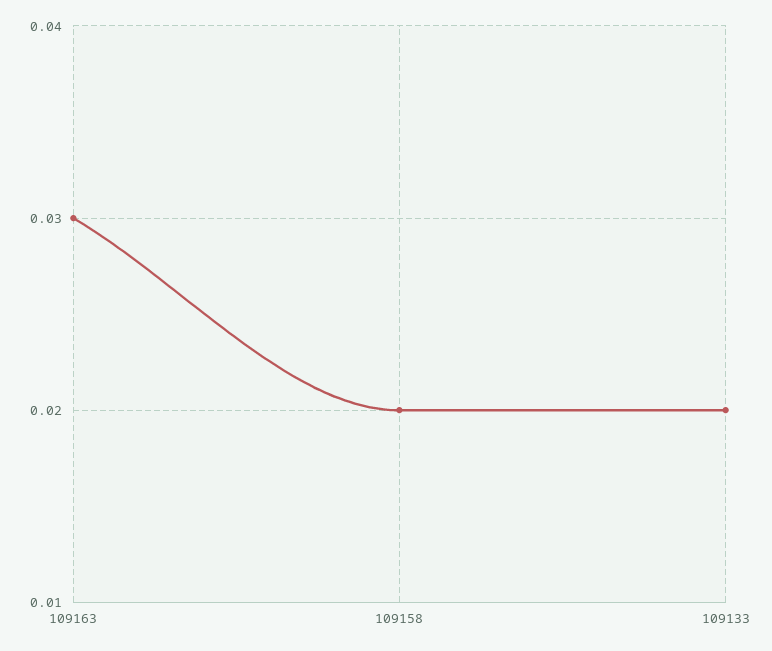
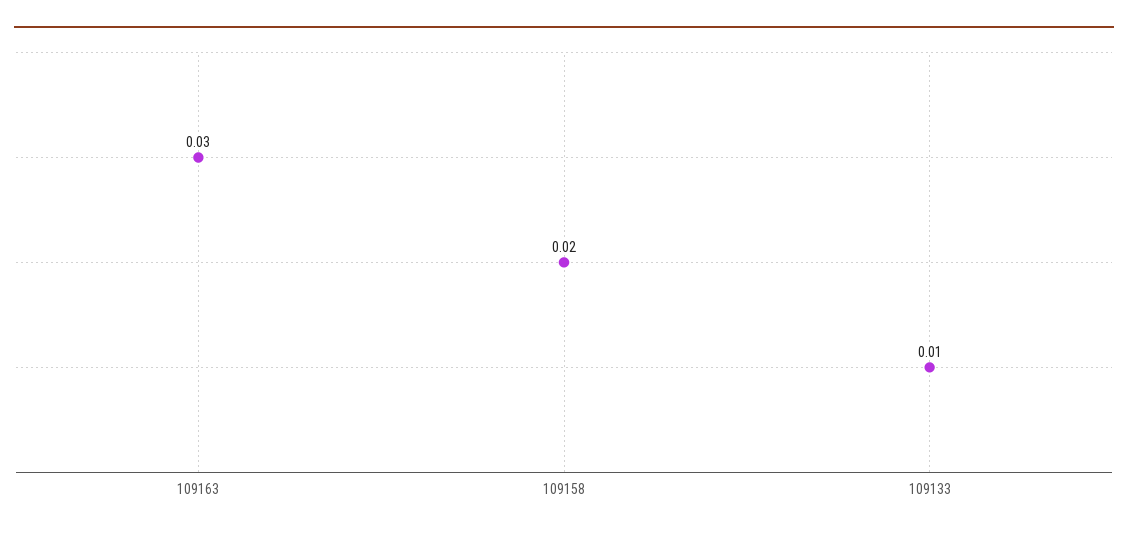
109133: 0.02 -> 0.01

